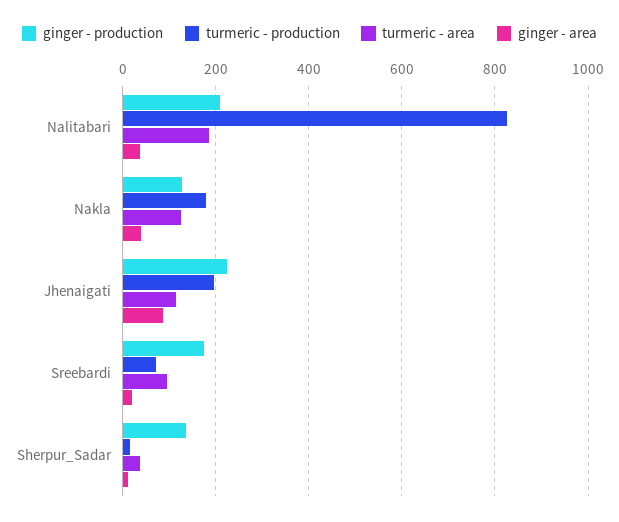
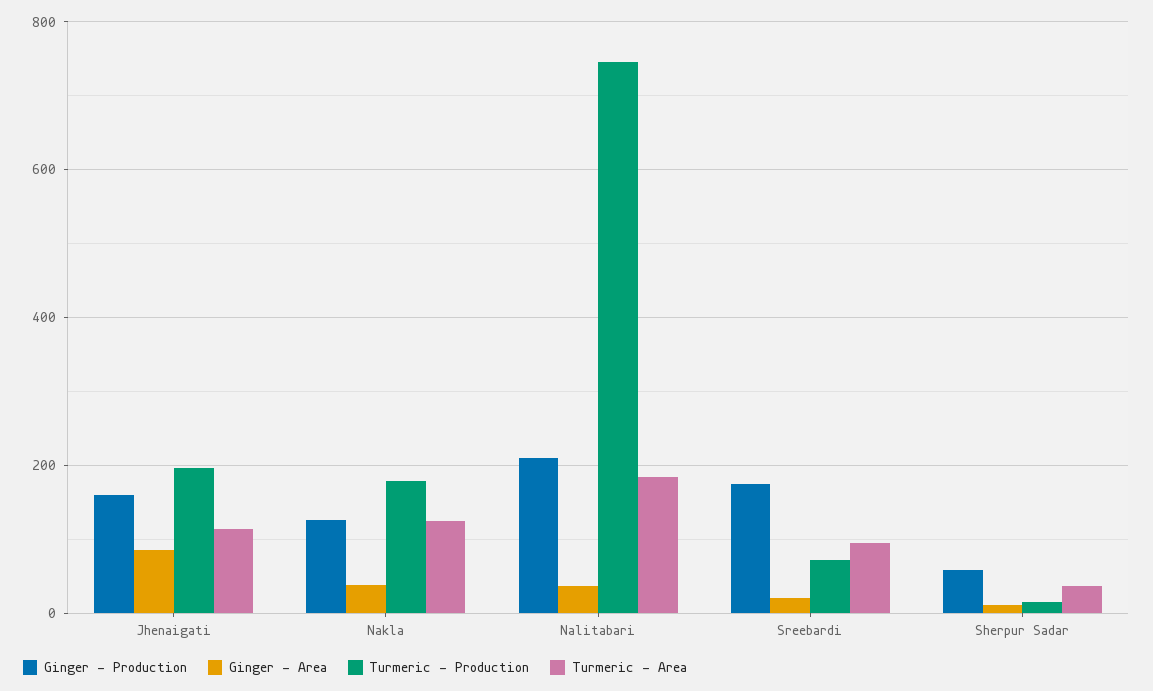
turmeric - production, Nalitabari: 820 -> 740
ginger - production, Jhenaigati: 220 -> 160
ginger - production, Sherpur_Sadar: 140 -> 60

